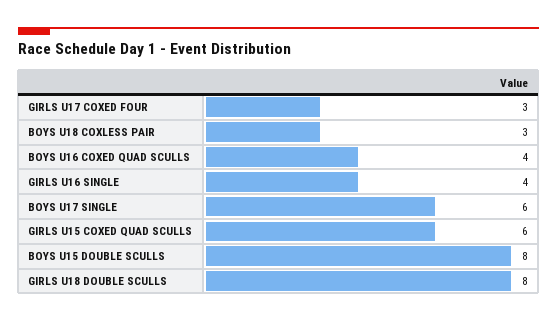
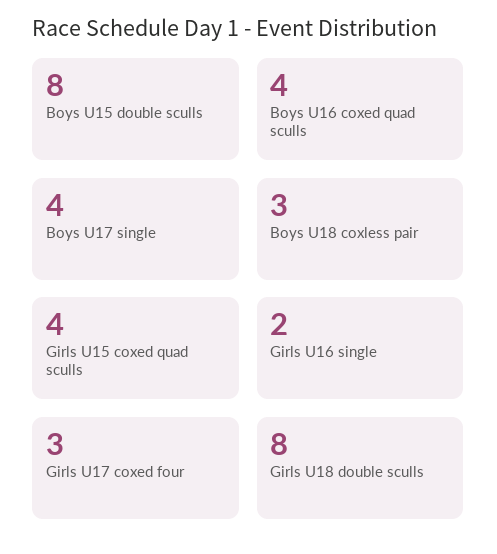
GIRLS U16 SINGLE: 4 -> 2
BOYS U17 SINGLE: 6 -> 4
GIRLS U15 COXED QUAD SCULLS: 6 -> 4

